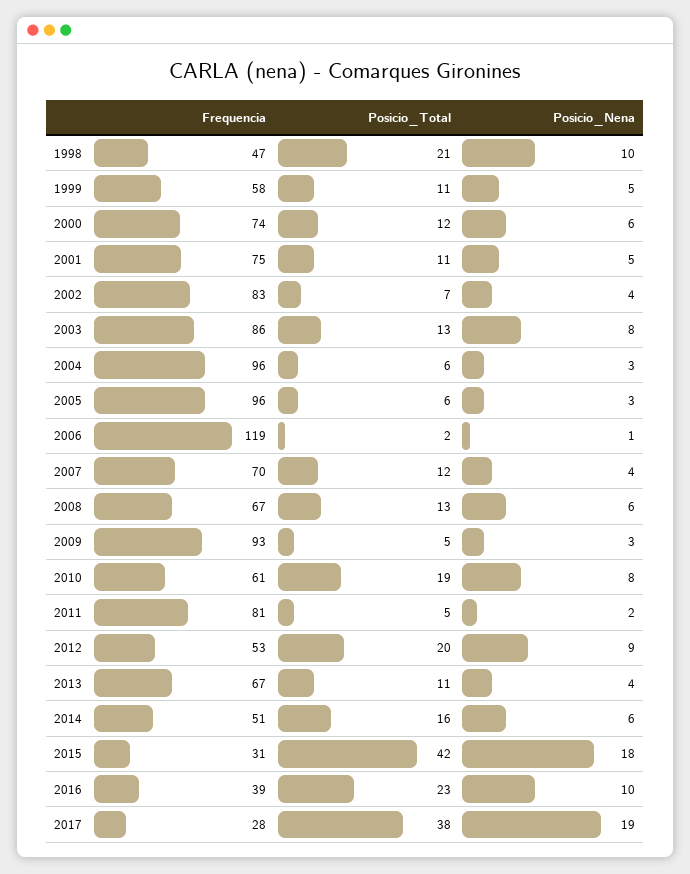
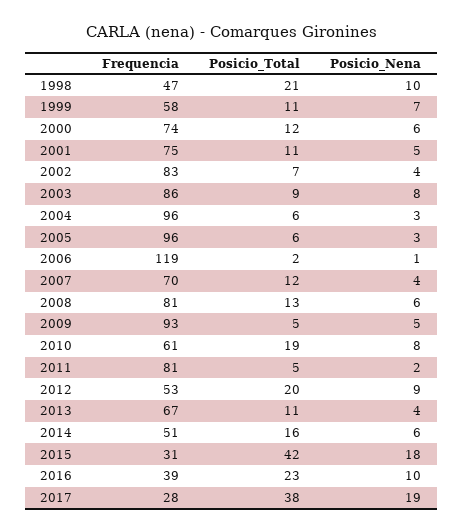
Posicio_Nena, 1999: 5 -> 7
Posicio_Total, 2003: 13 -> 9
Frequencia, 2008: 67 -> 81
Posicio_Nena, 2009: 3 -> 5

